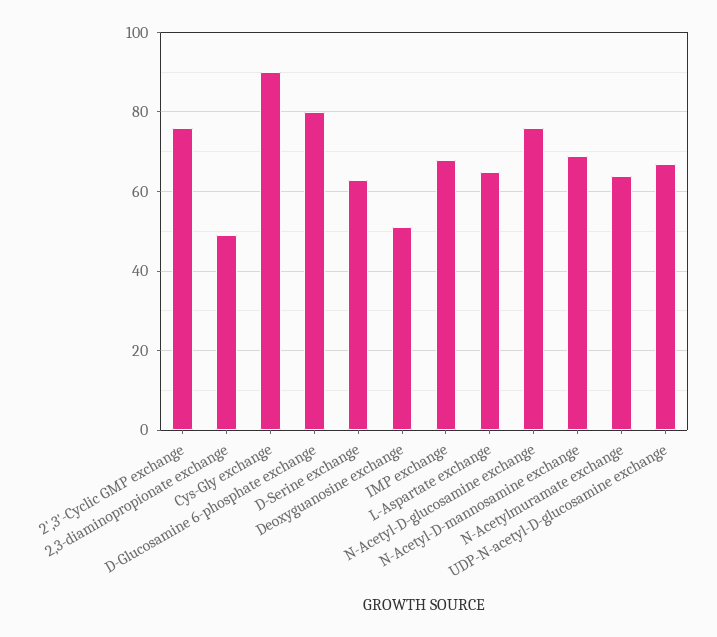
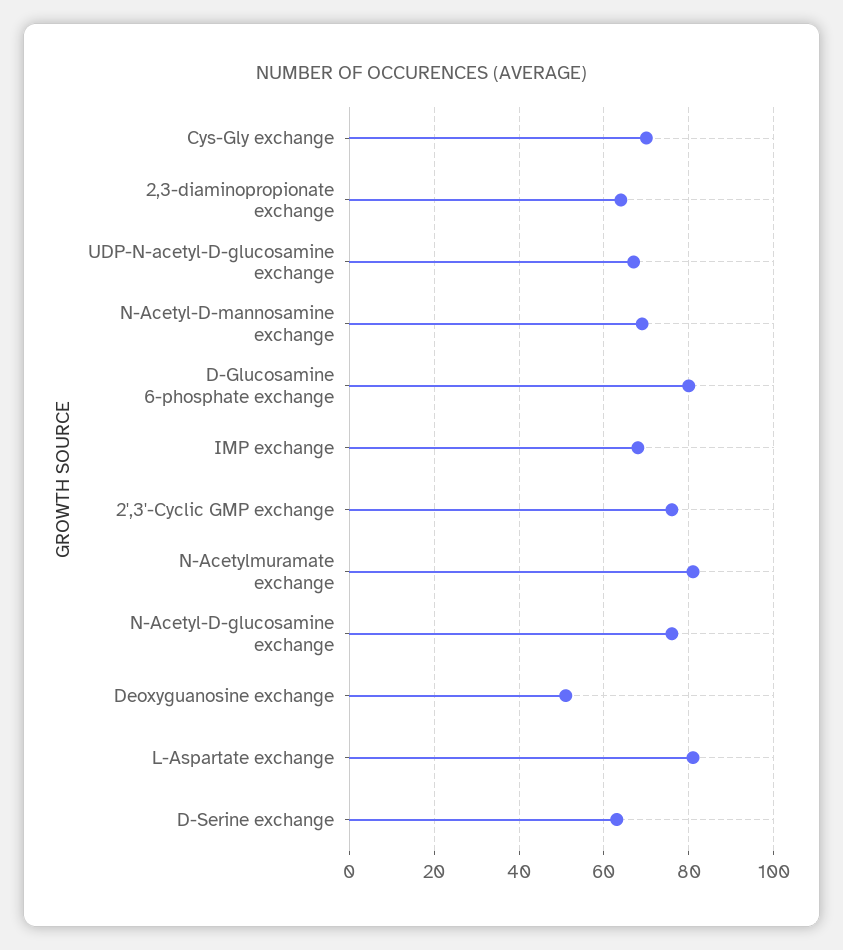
2,3-diaminopropionate exchange: 50 -> 65
Cys-Gly exchange: 90 -> 70
L-Aspartate exchange: 65 -> 80
N-Acetylmuramate exchange: 65 -> 80

